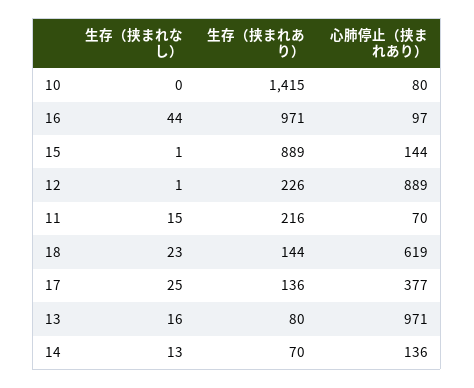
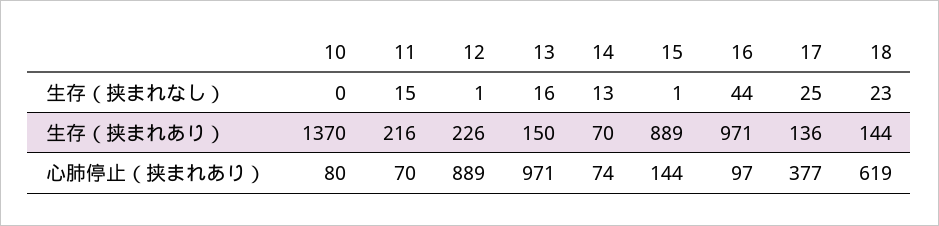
生存（挟まれあり）, 10: 1415 -> 1370
生存（挟まれあり）, 13: 80 -> 150
心肺停止（挟まれあり）, 14: 136 -> 74

